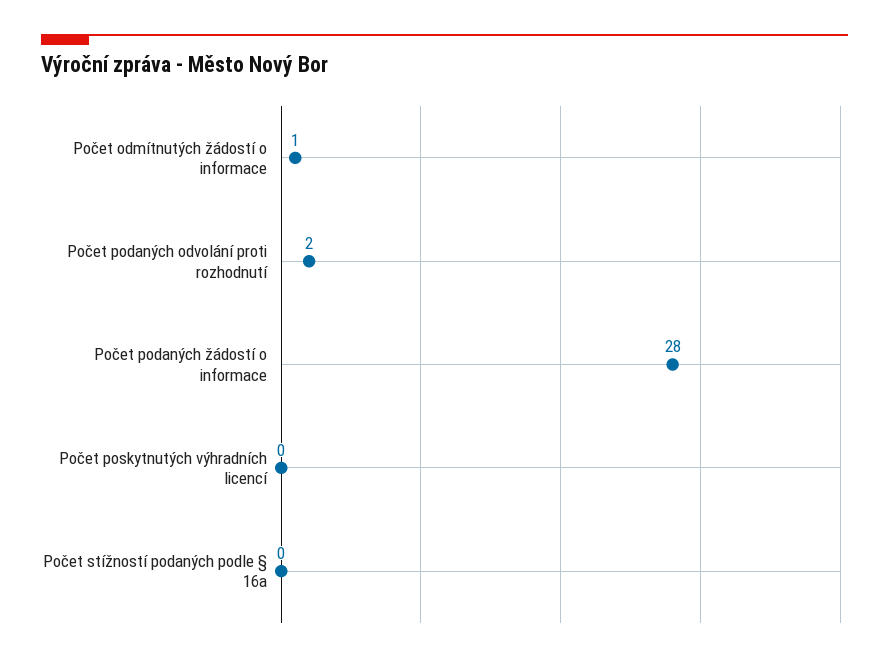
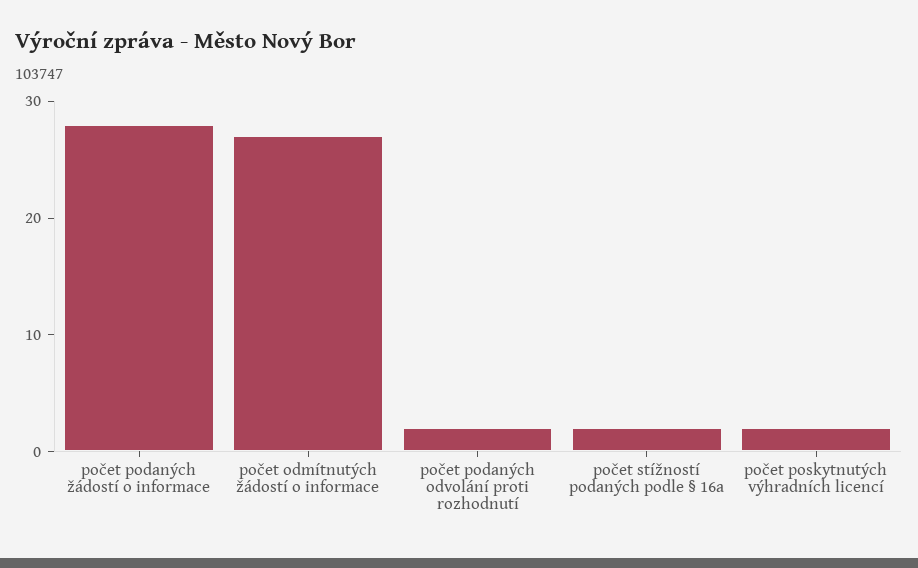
Počet odmítnutých žádostí o informace: 1 -> 27
Počet poskytnutých výhradních licencí: 0 -> 2
Počet stížností podaných podle § 16a: 0 -> 2

